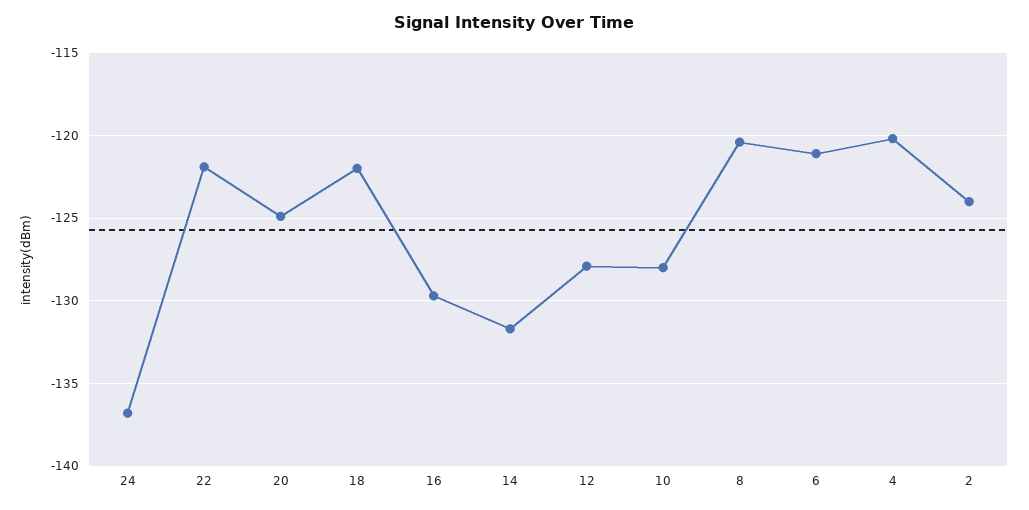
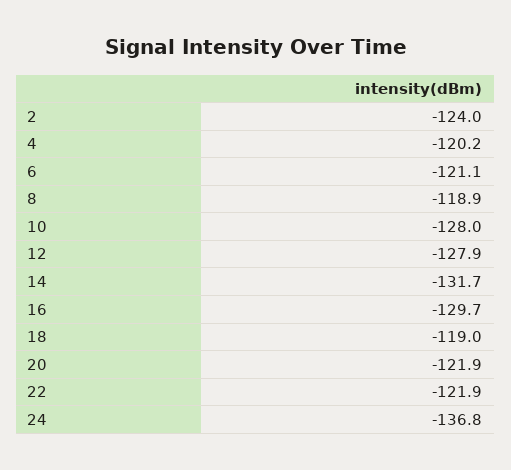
20: -125 -> -121.9
18: -122 -> -119
8: -120.5 -> -118.9

